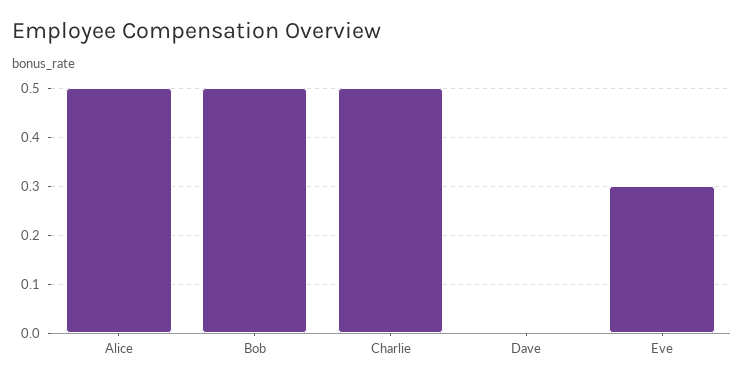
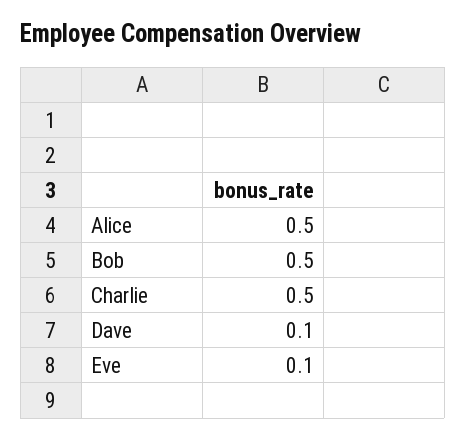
Dave: 0 -> 0.1
Eve: 0.3 -> 0.1

